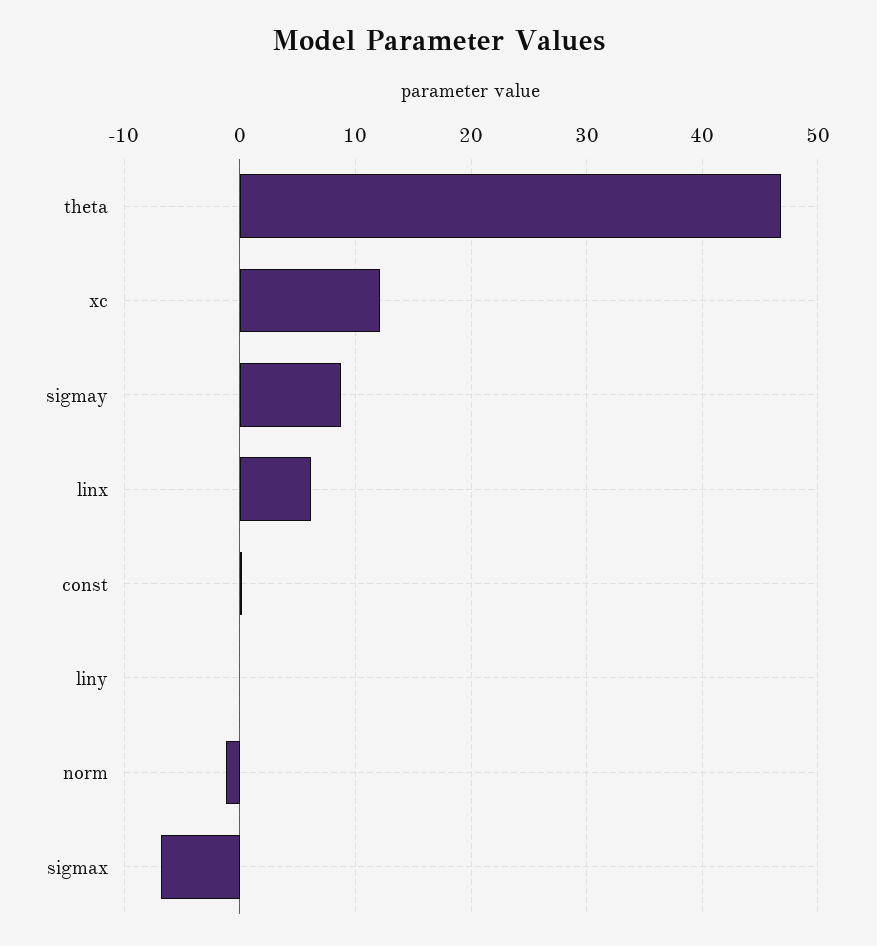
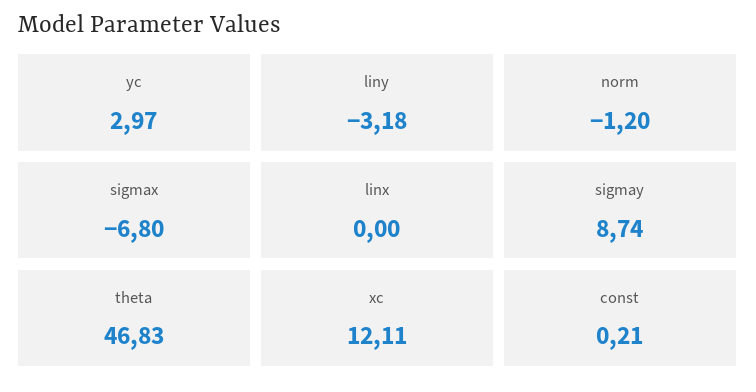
linx: 6 -> 0
liny: 0 -> -3.18
yc: none -> 2.97

